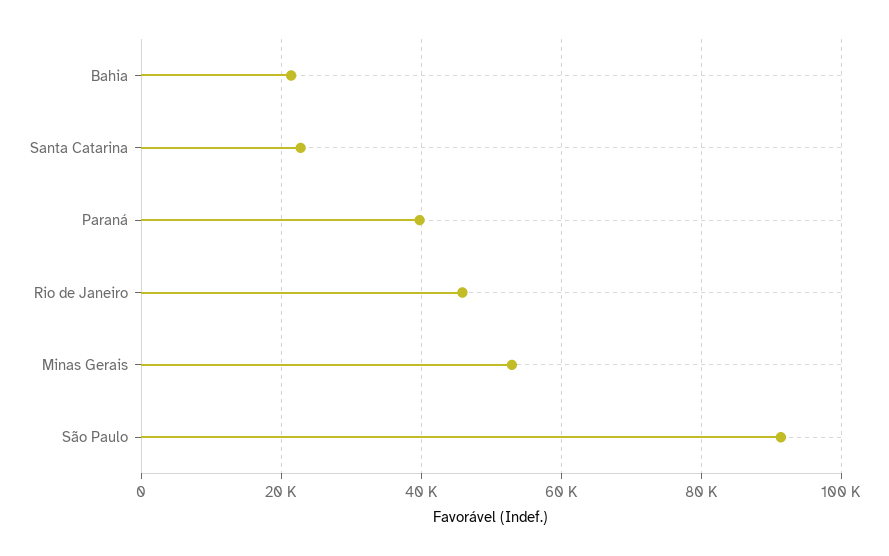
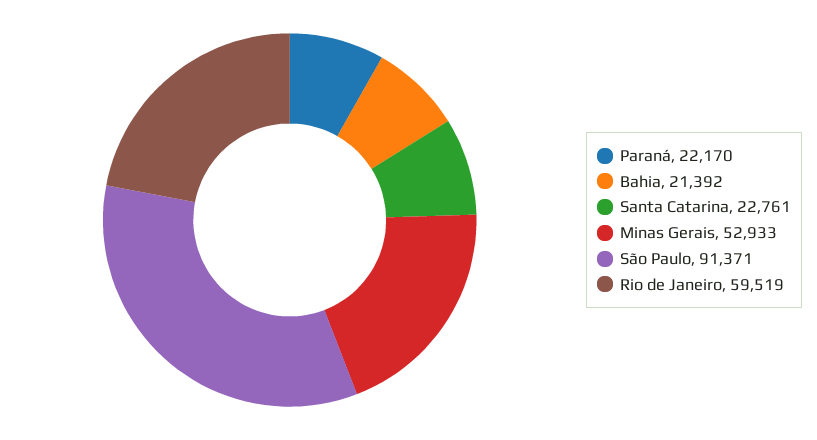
Paraná: 40000 -> 22170
Rio de Janeiro: 46000 -> 59519

